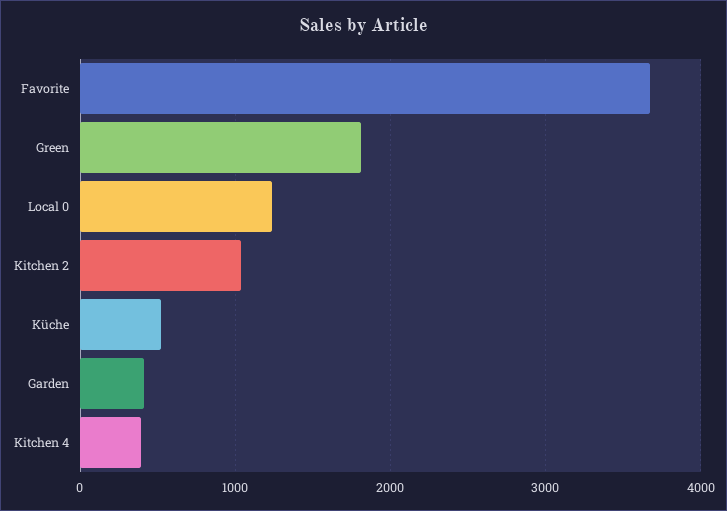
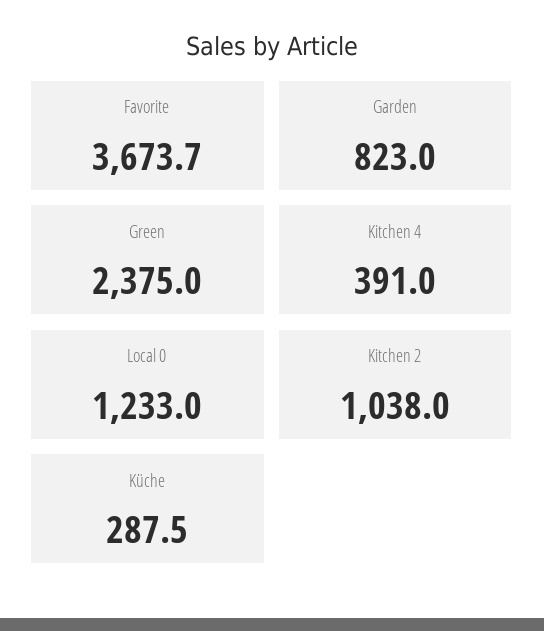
Green: 1800 -> 2375
Küche: 500 -> 287.5
Garden: 400 -> 823

